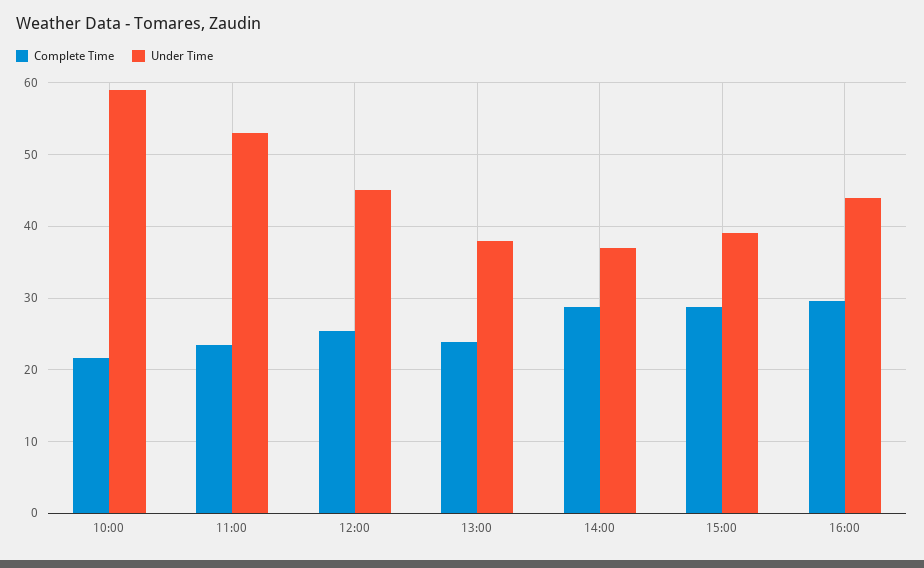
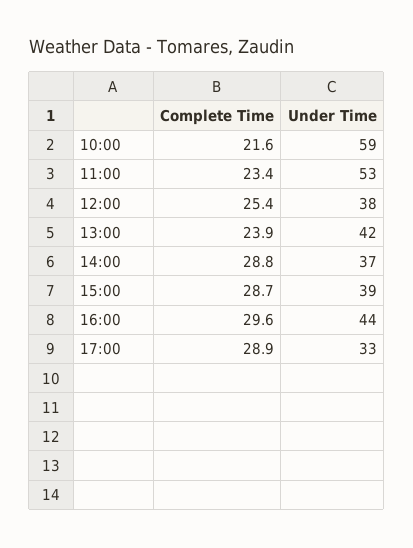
Under Time, 12:00: 45 -> 38
Under Time, 13:00: 38 -> 42
Complete Time, 17:00: none -> 28.9
Under Time, 17:00: none -> 33

